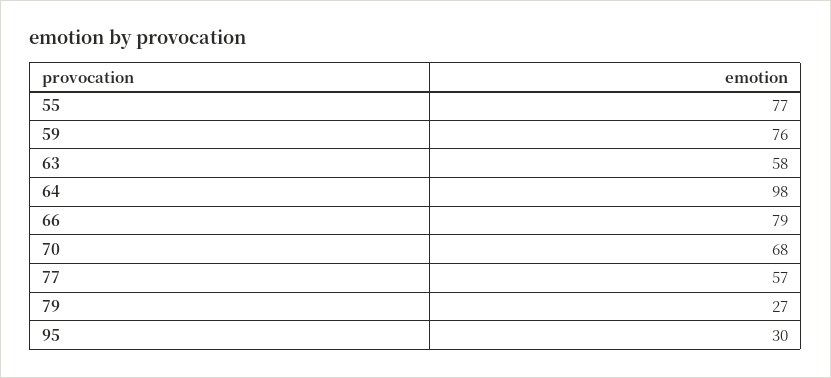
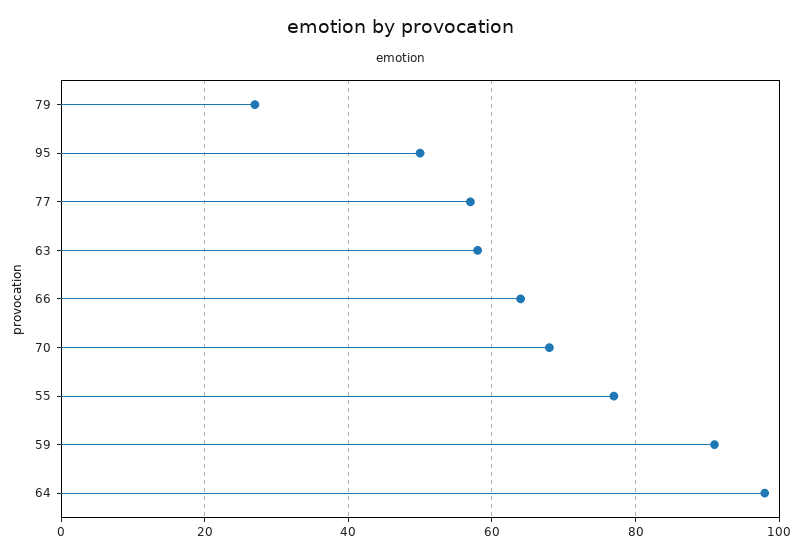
59: 76 -> 90
66: 79 -> 65
95: 30 -> 50

